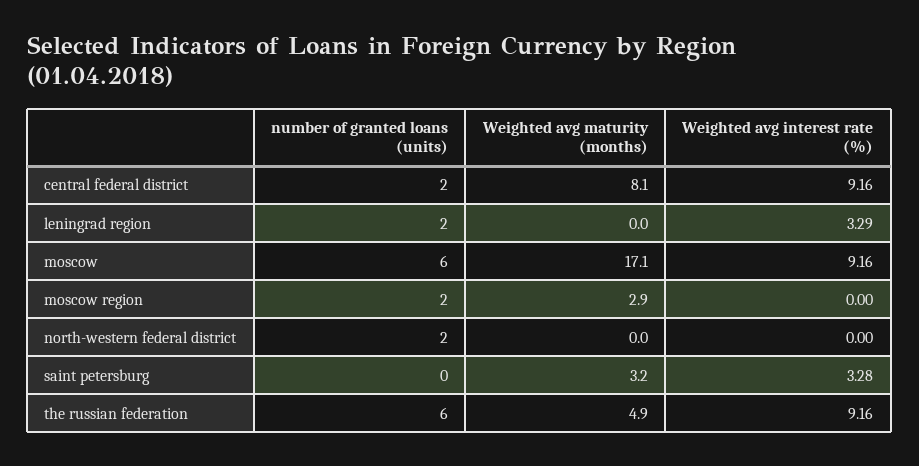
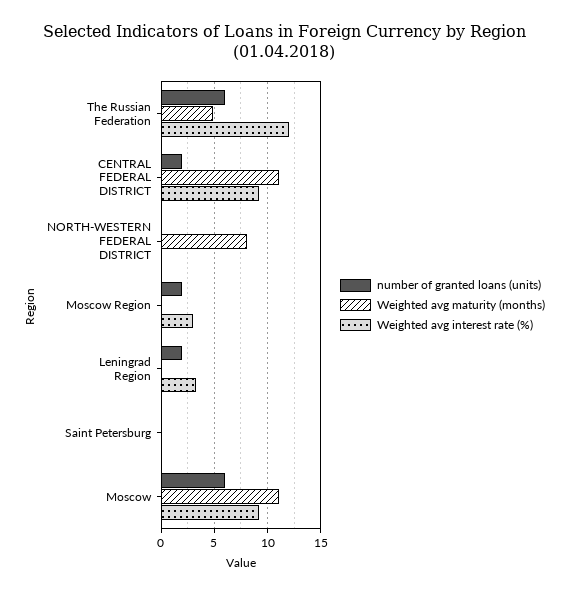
Weighted avg maturity (months), central federal district: 8.1 -> 11
Weighted avg maturity (months), moscow: 17.1 -> 11
Weighted avg maturity (months), moscow region: 2.9 -> 0
Weighted avg interest rate (%), moscow region: 0 -> 3
number of granted loans (units), north-western federal district: 2 -> 0
Weighted avg maturity (months), north-western federal district: 0 -> 8
Weighted avg maturity (months), saint petersburg: 3.2 -> 0
Weighted avg interest rate (%), saint petersburg: 3.28 -> 0
Weighted avg interest rate (%), the russian federation: 9.16 -> 12

